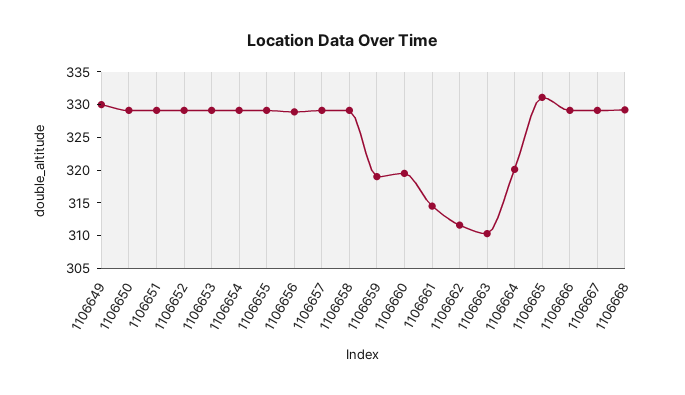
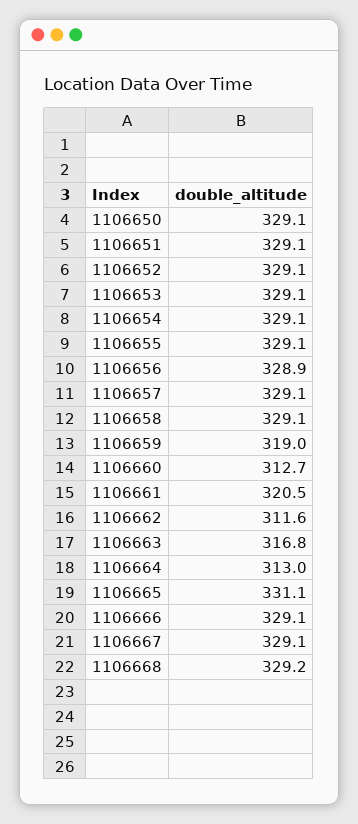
1106649: 330 -> none
1106660: 320 -> 312.7
1106661: 315 -> 320.5
1106663: 310 -> 316.8
1106664: 320 -> 313

